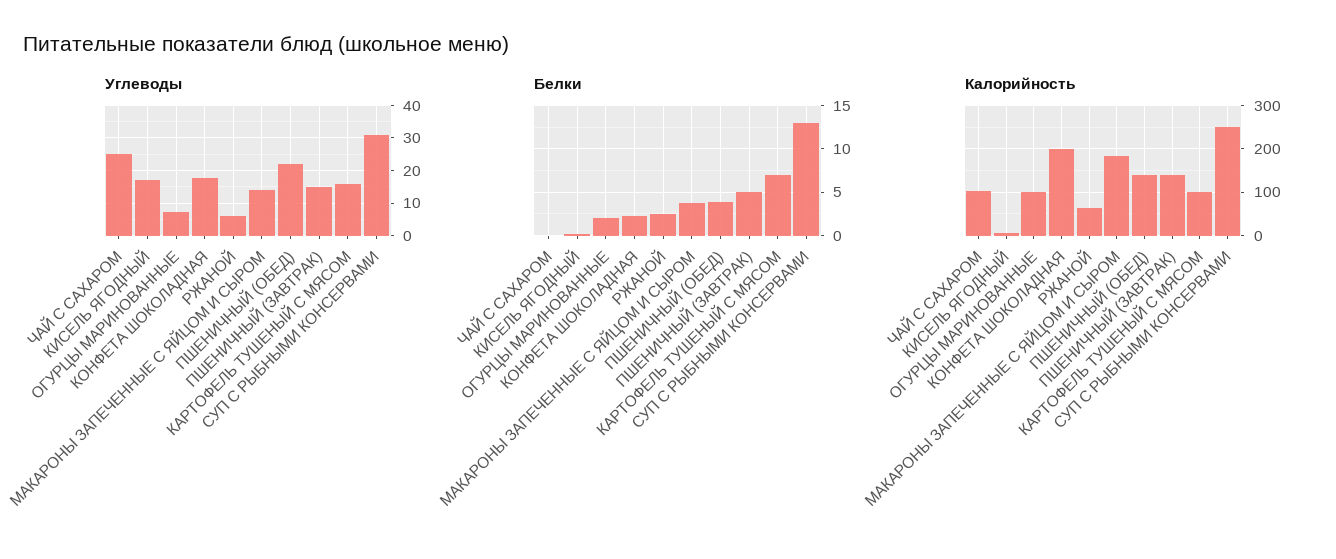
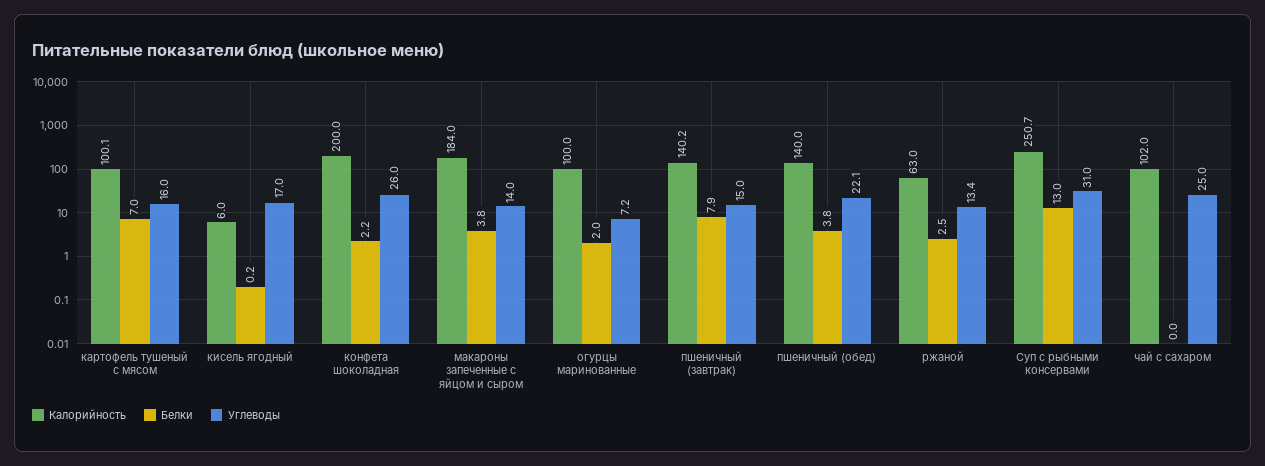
Углеводы, КОНФЕТА ШОКОЛАДНАЯ: 18 -> 26
Углеводы, РЖАНОЙ: 6 -> 13.4
Белки, ПШЕНИЧНЫЙ (ЗАВТРАК): 5 -> 7.9

